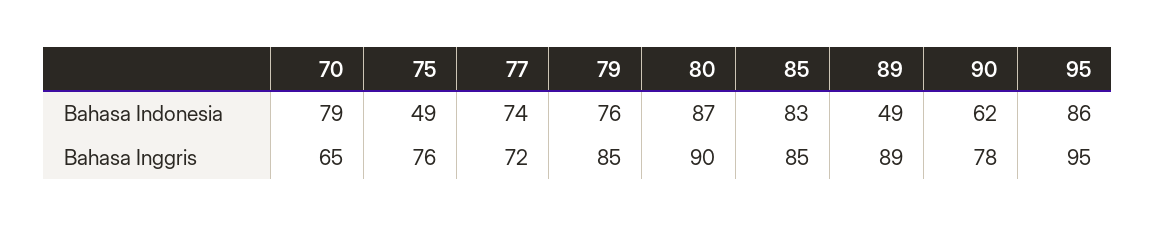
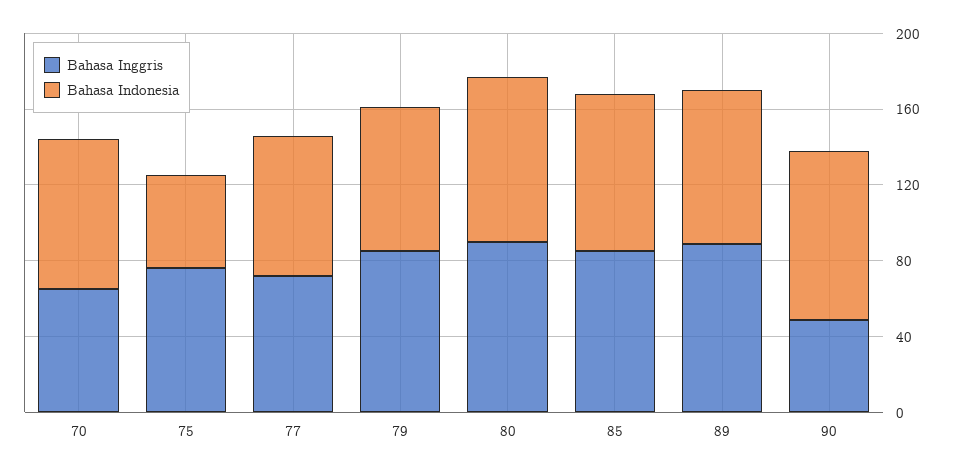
Bahasa Indonesia, 89: 49 -> 80
Bahasa Indonesia, 90: 62 -> 90
Bahasa Indonesia, 95: 86 -> none
Bahasa Inggris, 90: 78 -> 50
Bahasa Inggris, 95: 95 -> none

